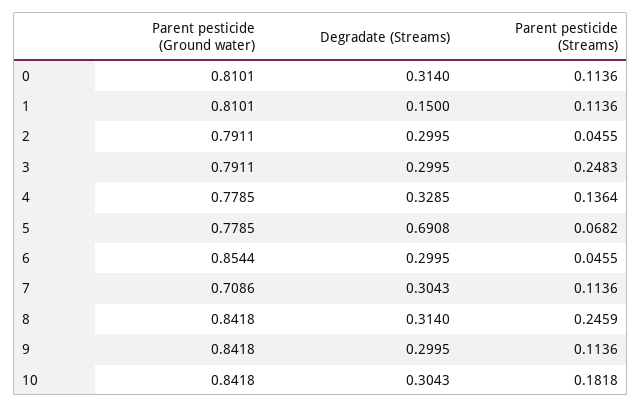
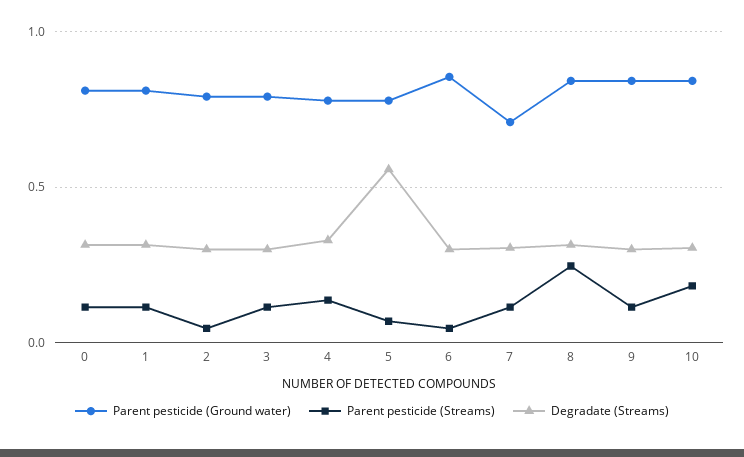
Degradate (Streams), 1: 0.15 -> 0.3
Parent pesticide (Streams), 3: 0.2483 -> 0.1
Degradate (Streams), 5: 0.6908 -> 0.55

